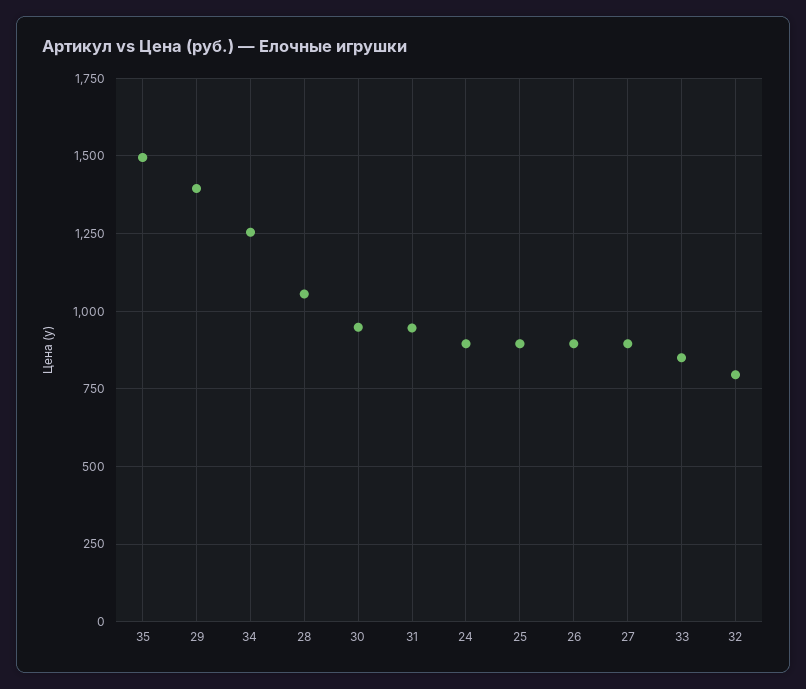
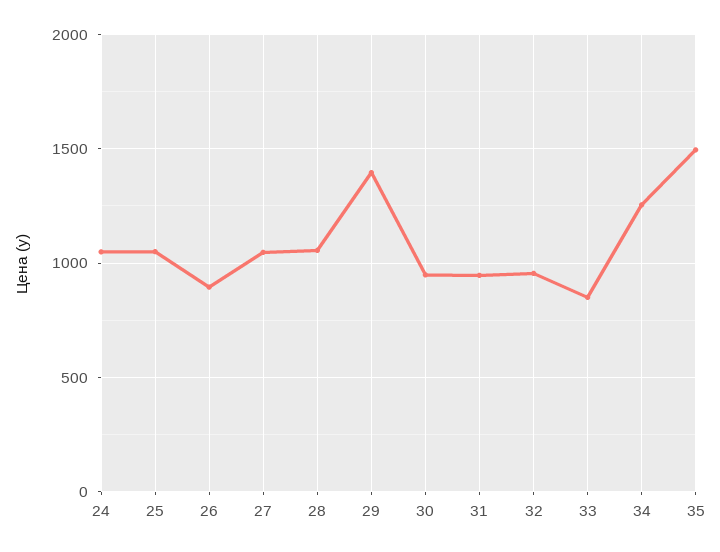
24: 900 -> 1050
25: 900 -> 1050
27: 900 -> 1050
32: 800 -> 950

